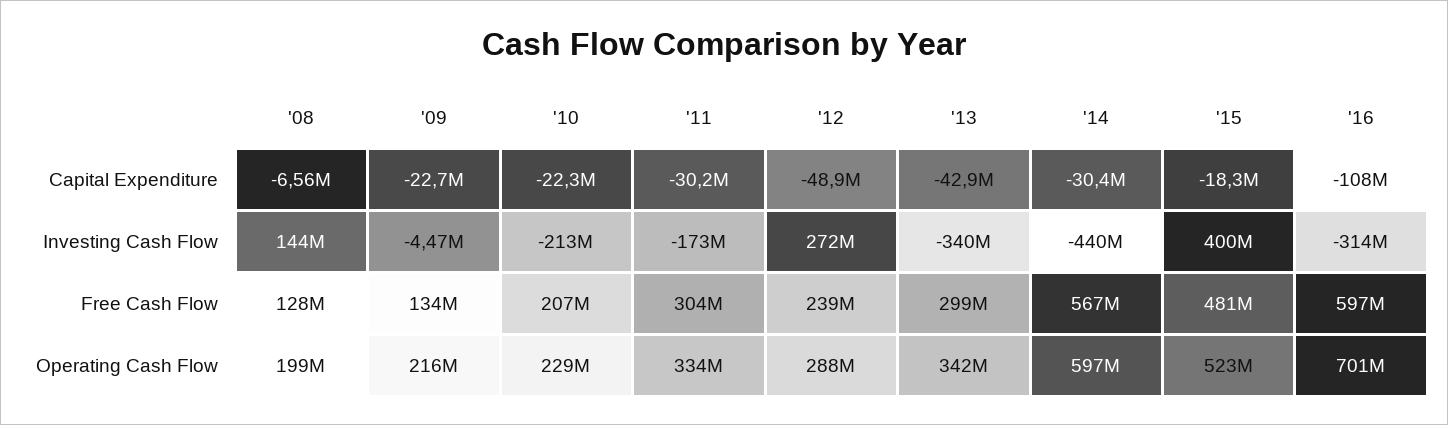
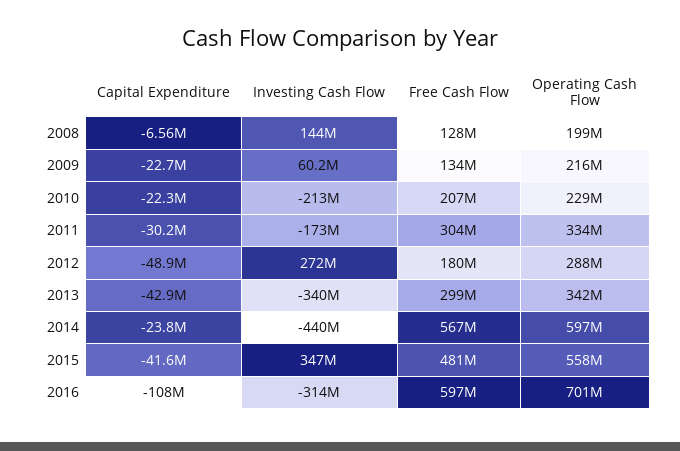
'14, Capital Expenditure: -30400000 -> -23800000
'15, Capital Expenditure: -18300000 -> -41600000
'09, Investing Cash Flow: -4470000 -> 60200000
'15, Investing Cash Flow: 400000000 -> 347000000
'12, Free Cash Flow: 239000000 -> 180000000
'15, Operating Cash Flow: 523000000 -> 558000000

